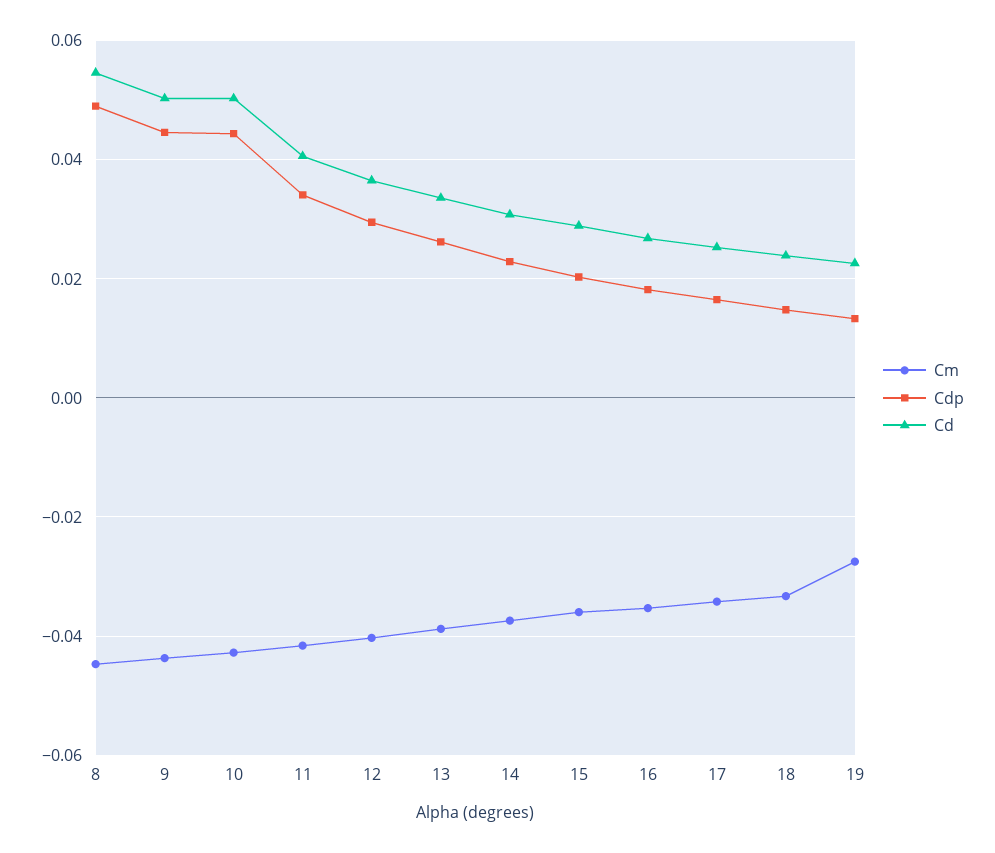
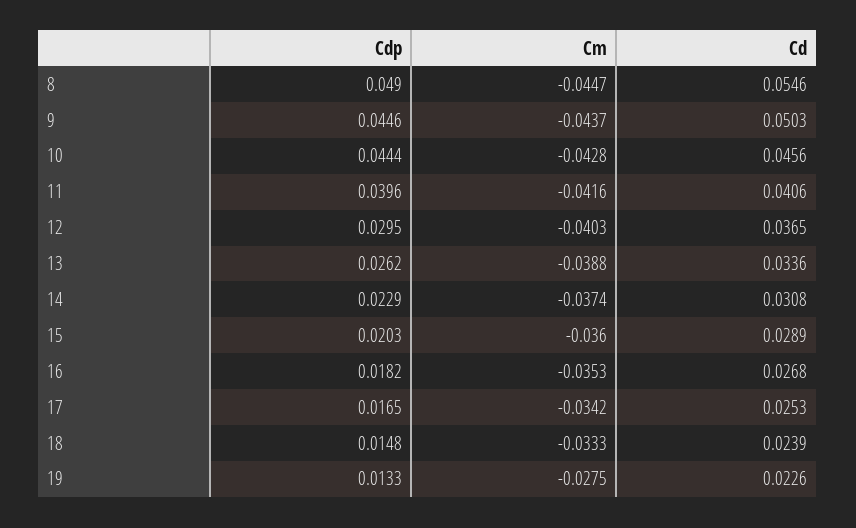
Cd, 10: 0.05 -> 0.0456
Cdp, 11: 0.034 -> 0.0396

